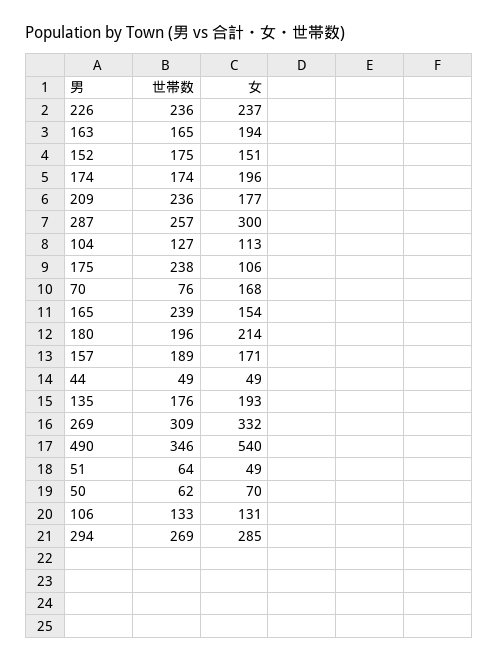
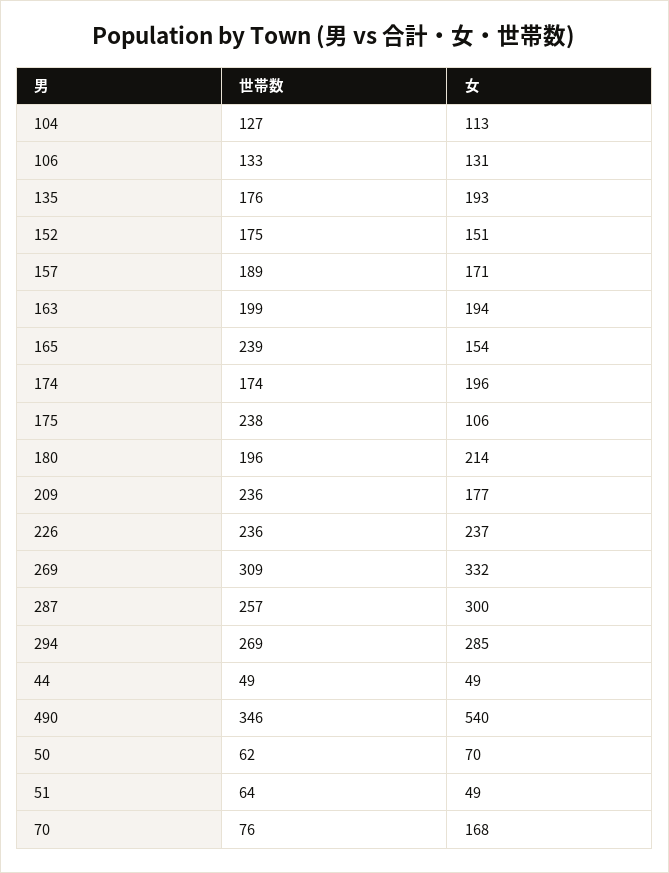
世帯数, 163: 165 -> 199

